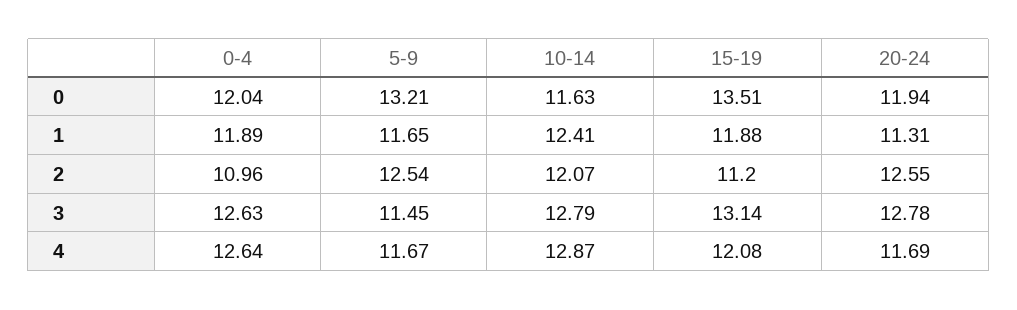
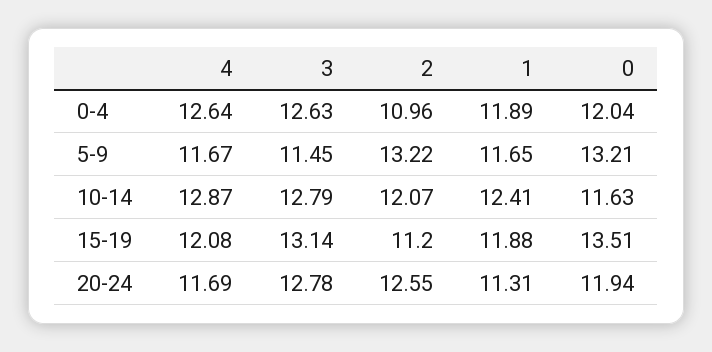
5-9, 2: 12.54 -> 13.22

